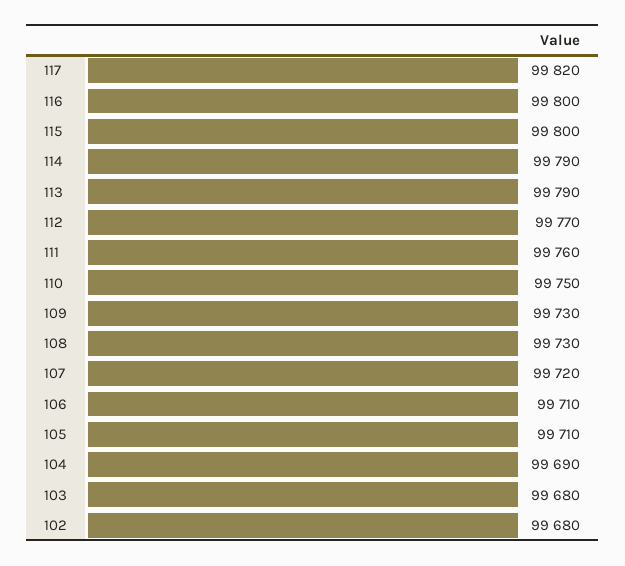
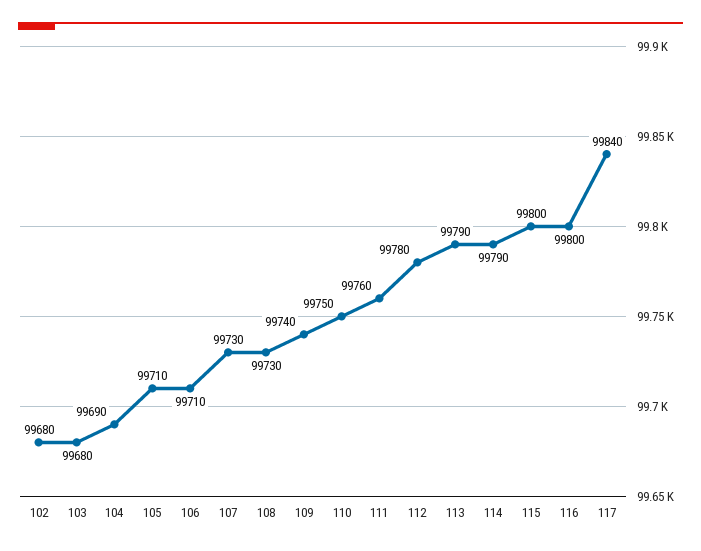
117: 99820 -> 99840
112: 99770 -> 99780
109: 99730 -> 99740
107: 99720 -> 99730

